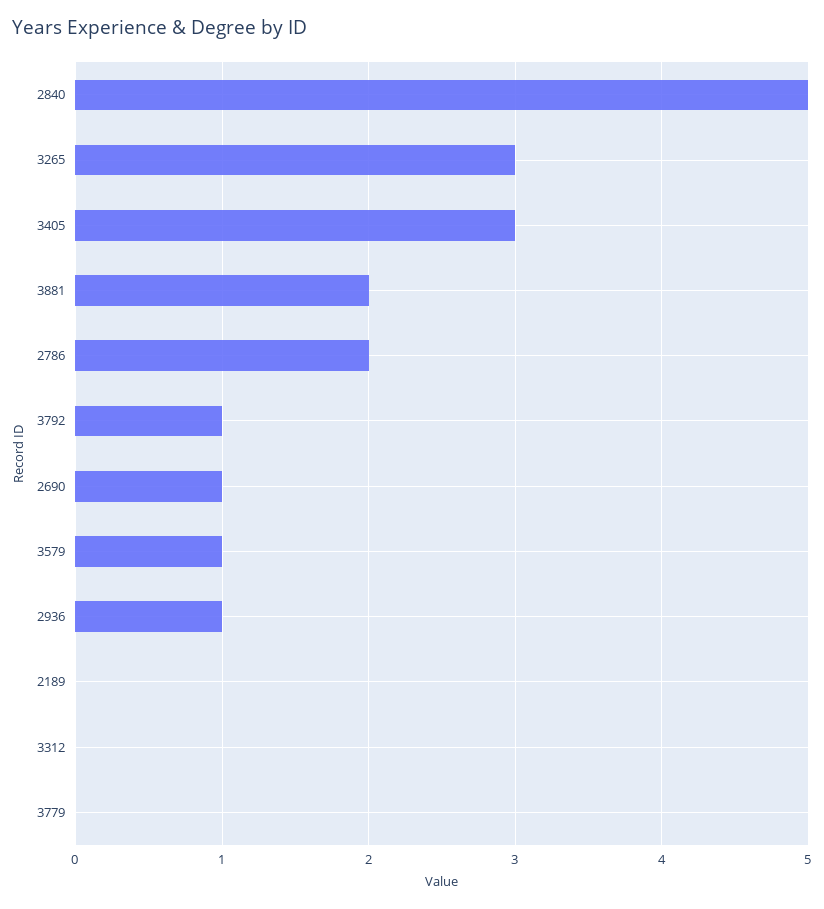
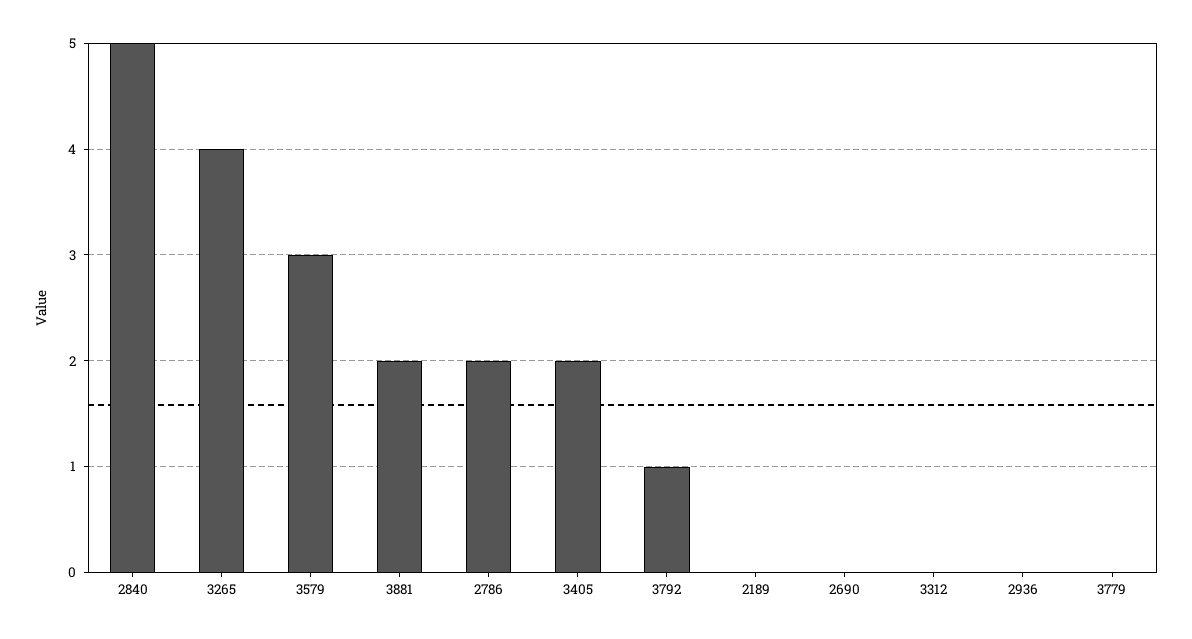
3265: 3 -> 4
3405: 3 -> 2
2690: 1 -> 0
3579: 1 -> 3
2936: 1 -> 0

